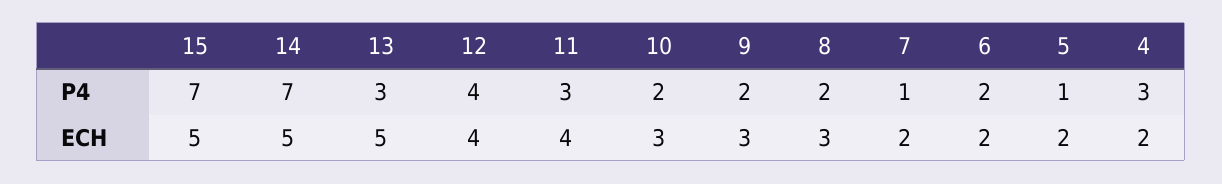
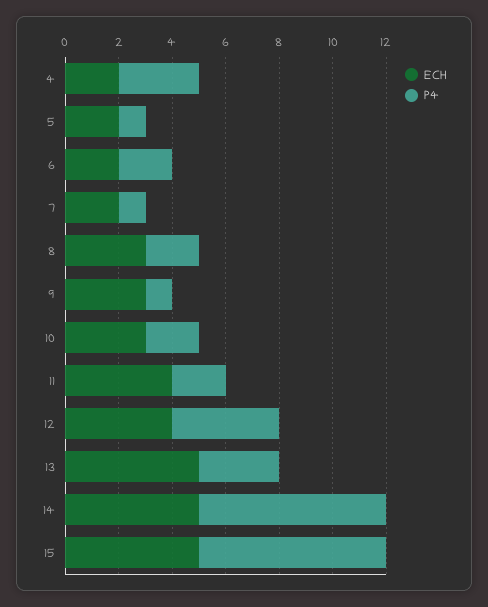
P4, 11: 3 -> 2
P4, 9: 2 -> 1

